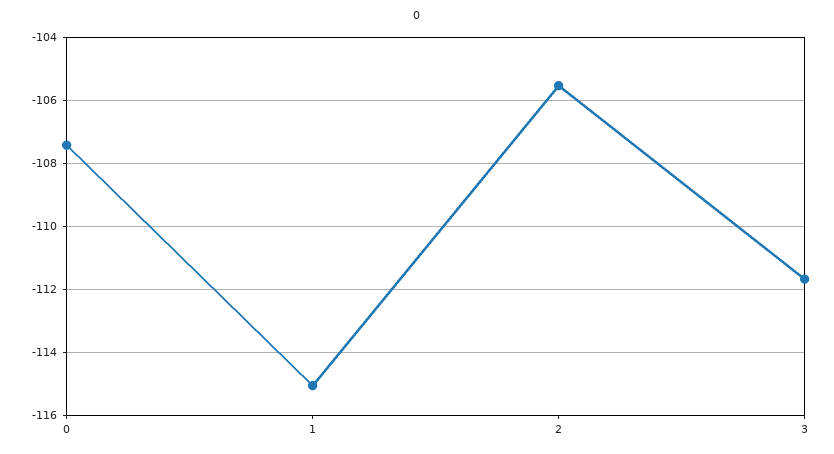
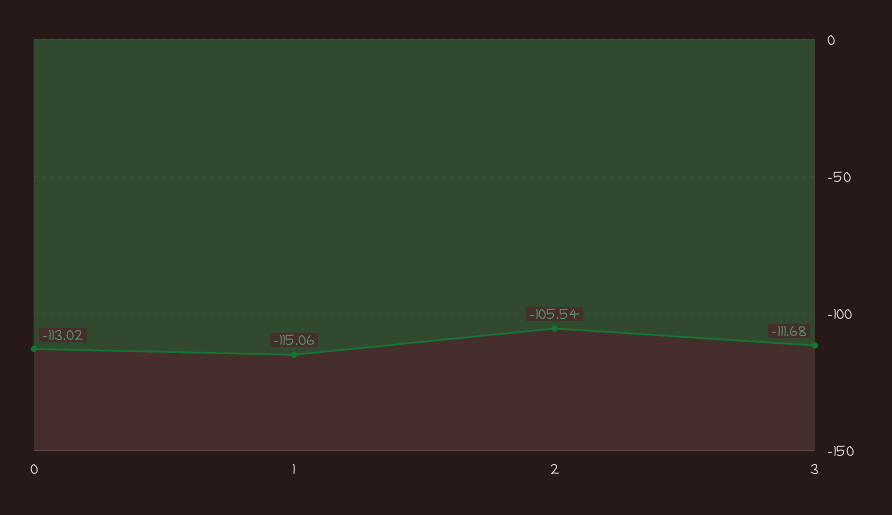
0: -107.4 -> -113.02

